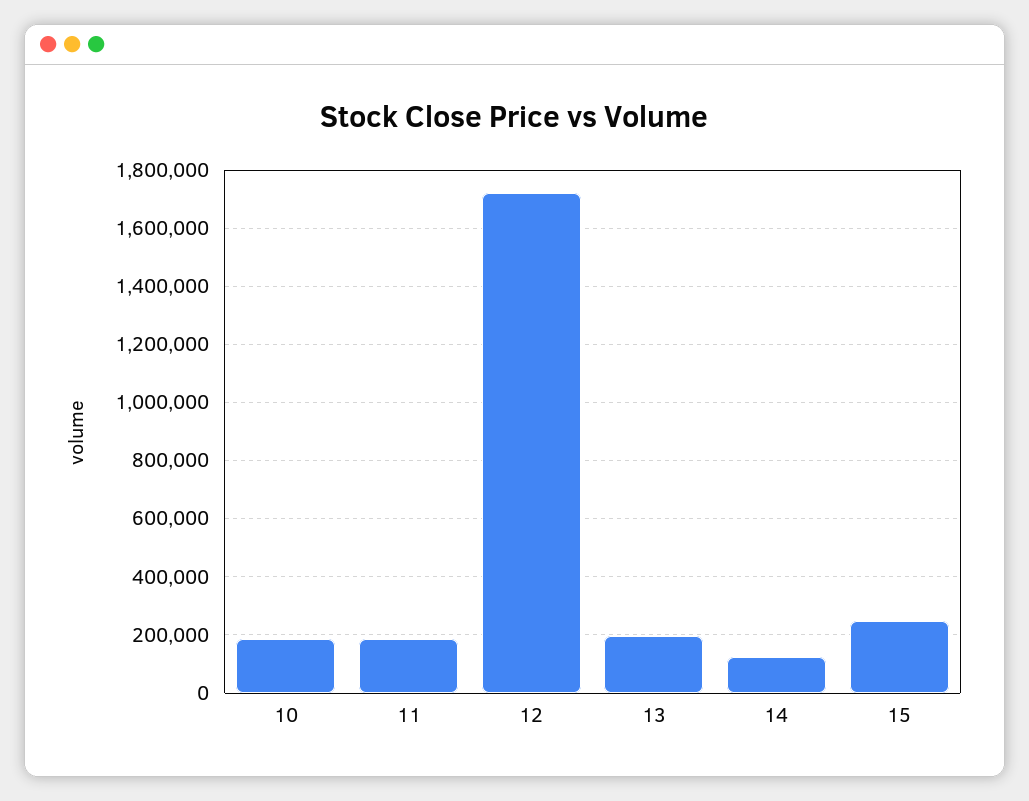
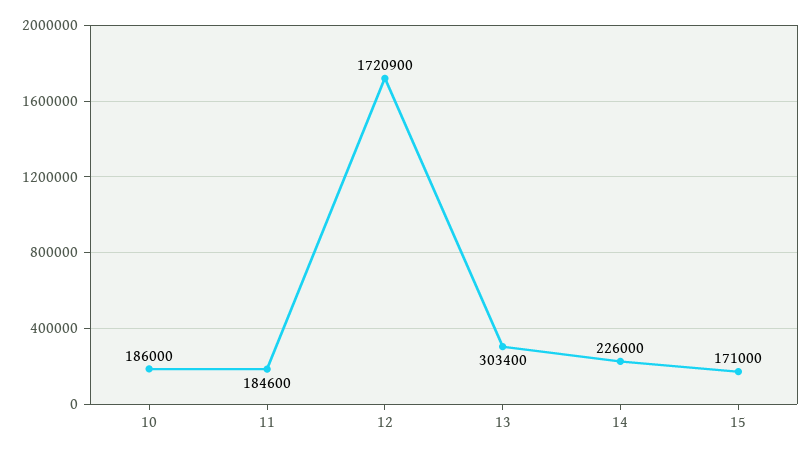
13: 200000 -> 303400
14: 125000 -> 226000
15: 250000 -> 171000

